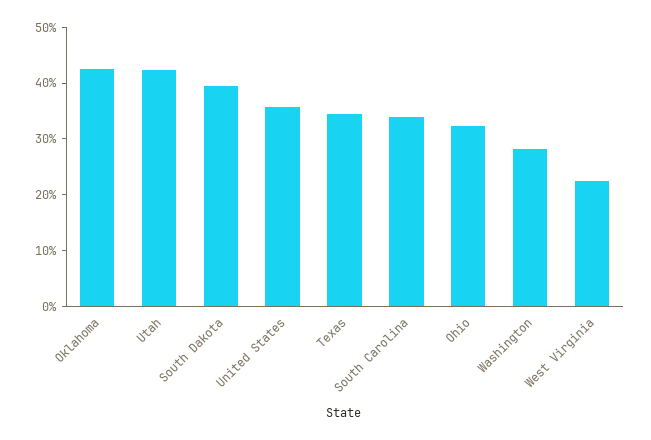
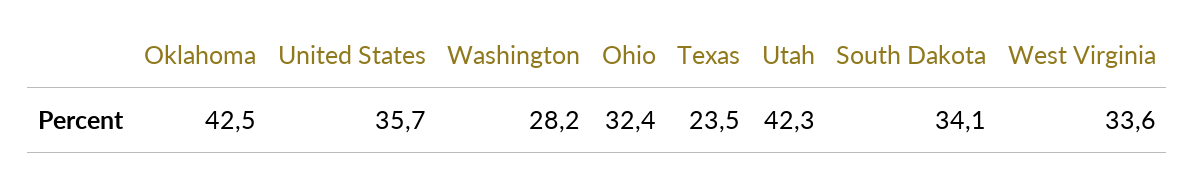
South Dakota: 40 -> 34.1
Texas: 34 -> 23.5
South Carolina: 34 -> none
West Virginia: 22 -> 33.6

